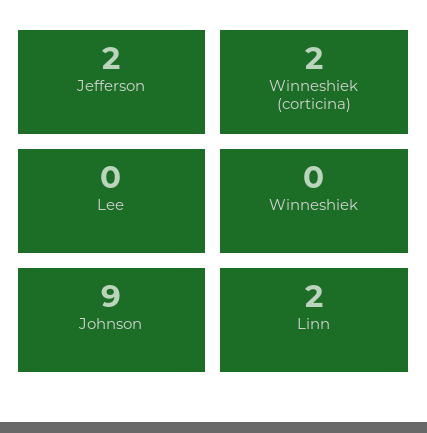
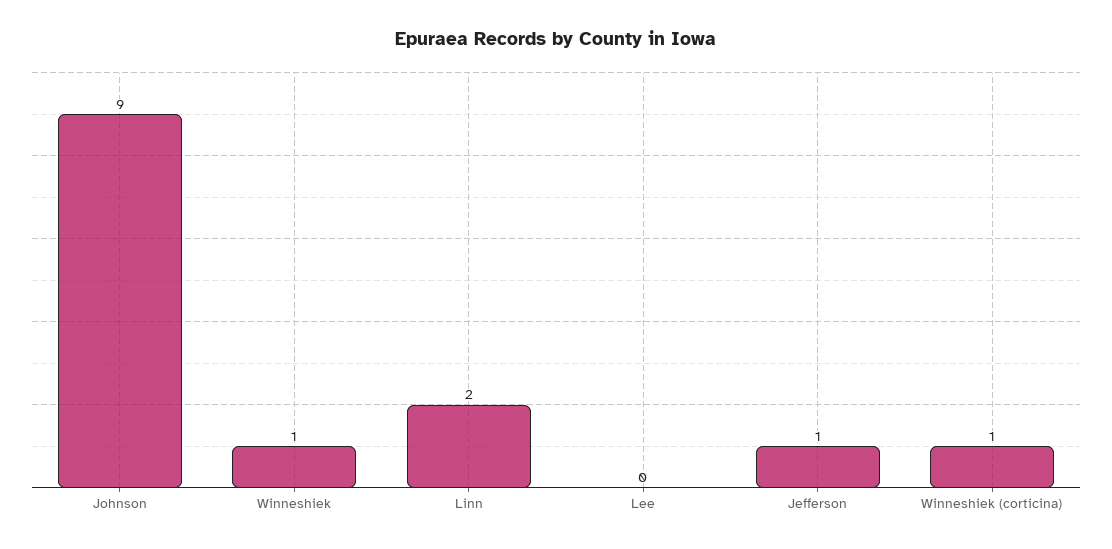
Jefferson: 2 -> 1
Winneshiek (corticina): 2 -> 1
Winneshiek: 0 -> 1

